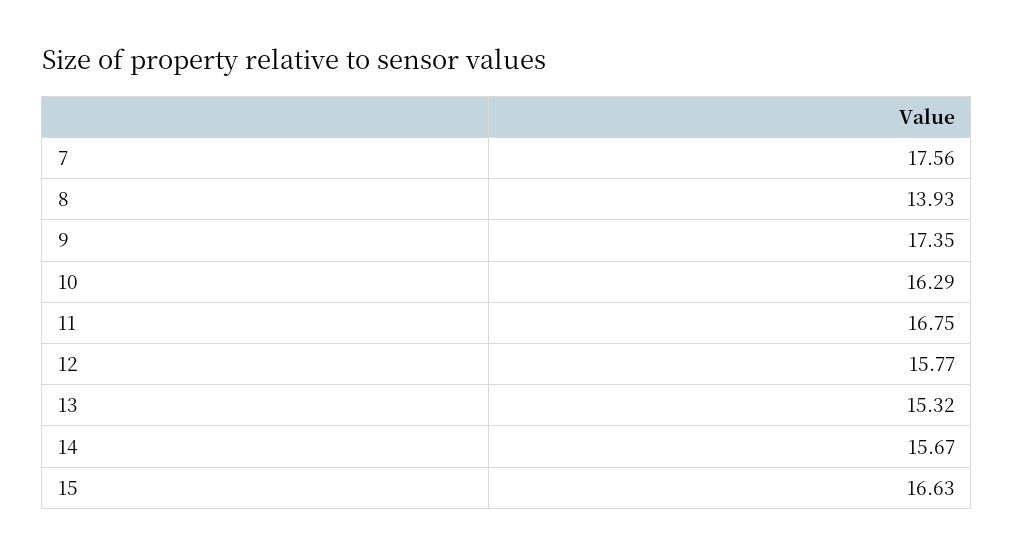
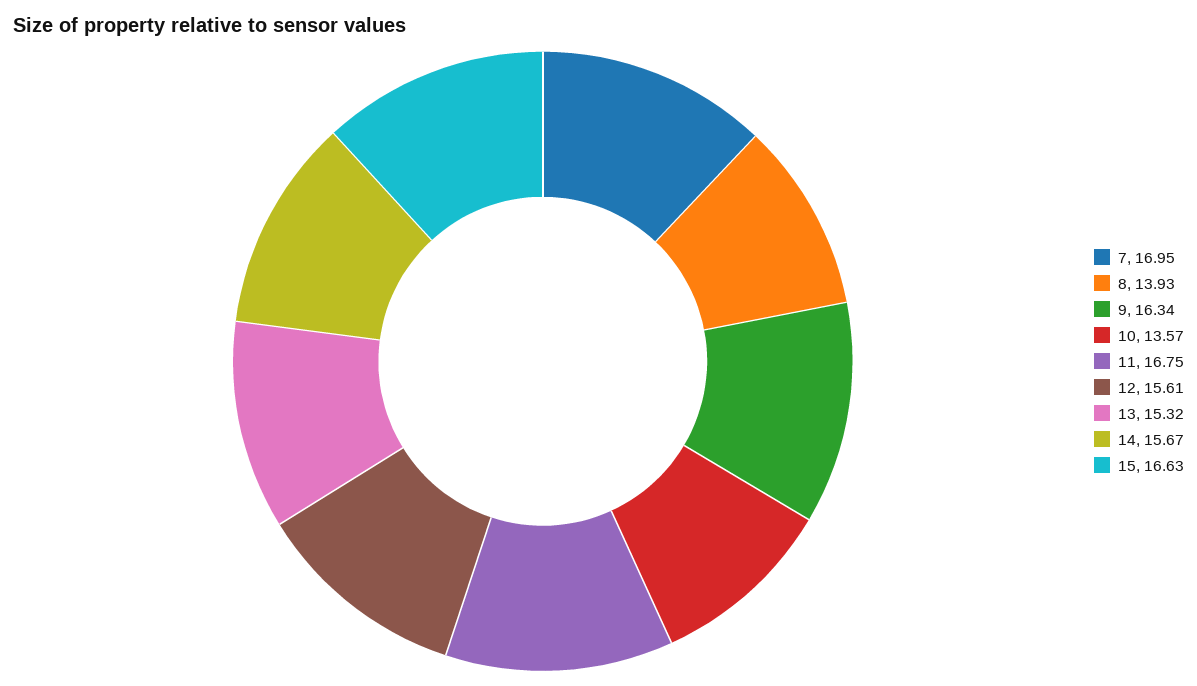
7: 17.56 -> 16.95
9: 17.35 -> 16.34
10: 16.29 -> 13.57
12: 15.77 -> 15.61

